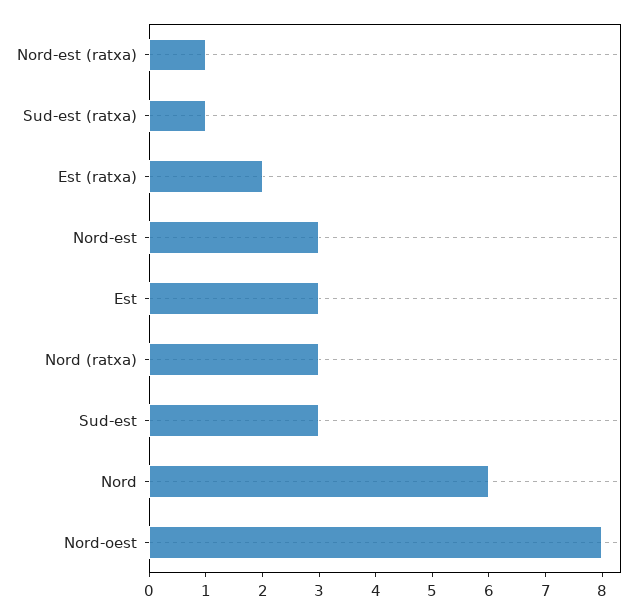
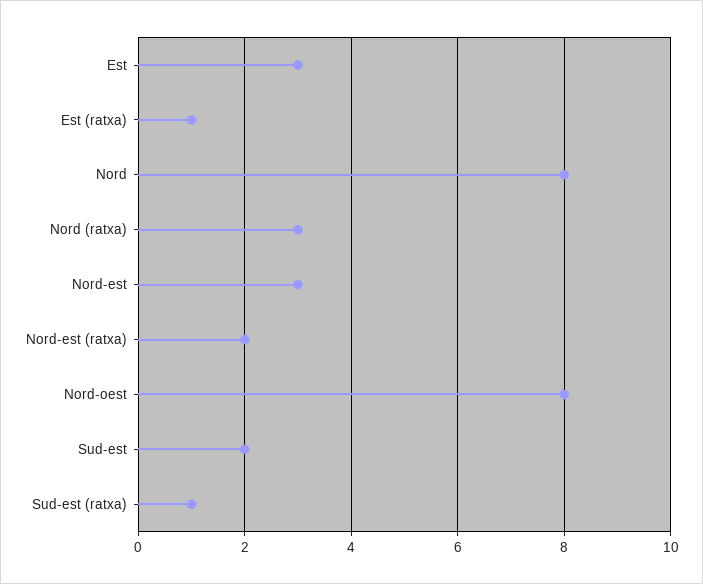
Nord-est (ratxa): 1 -> 2
Est (ratxa): 2 -> 1
Sud-est: 3 -> 2
Nord: 6 -> 8

